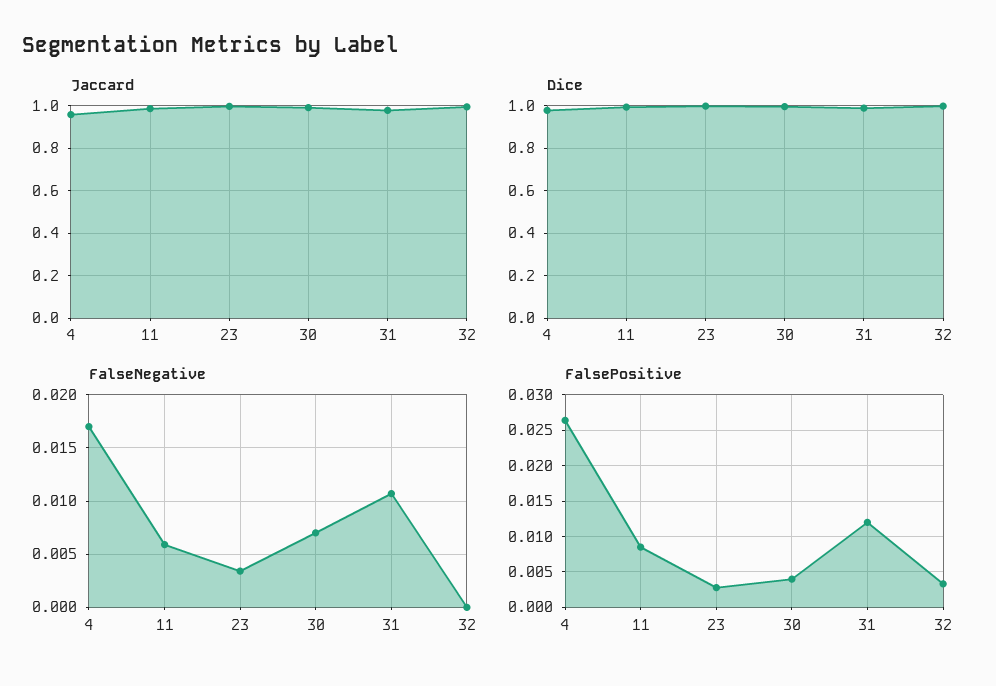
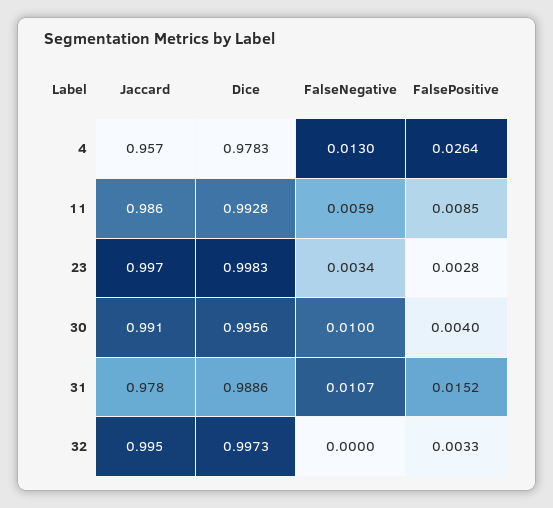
FalseNegative, 4: 0.017 -> 0.013
FalseNegative, 30: 0.007 -> 0.01
FalsePositive, 31: 0.012 -> 0.0152

